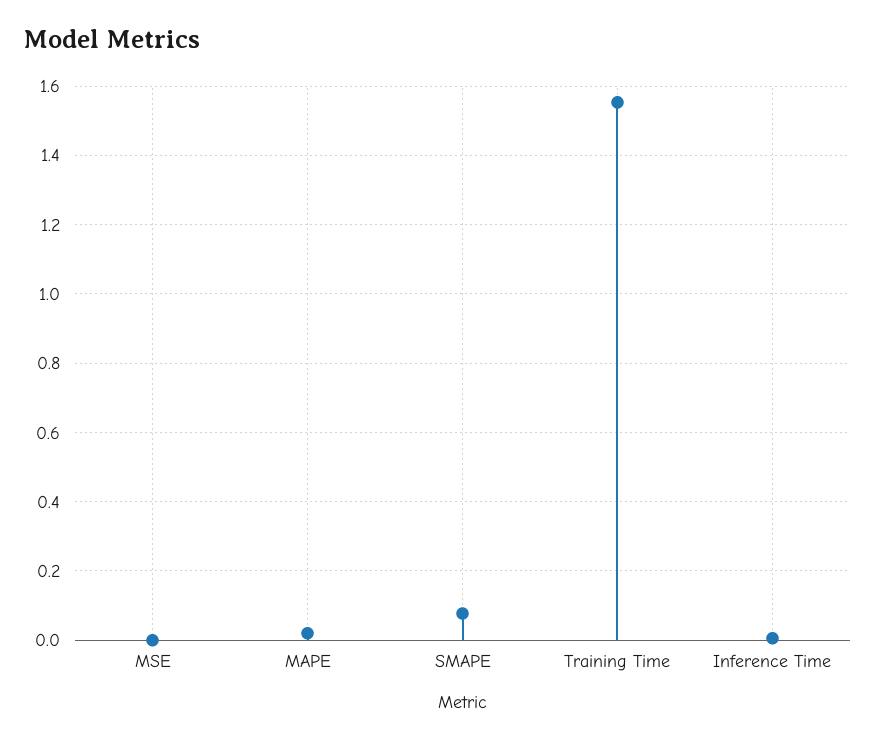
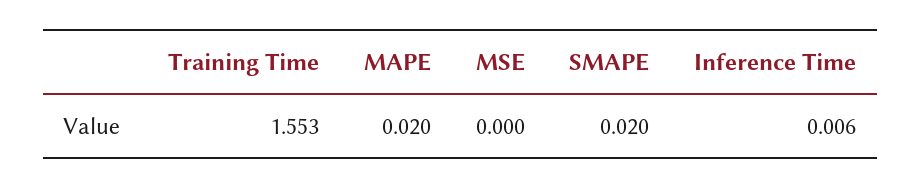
SMAPE: 0.08 -> 0.02

